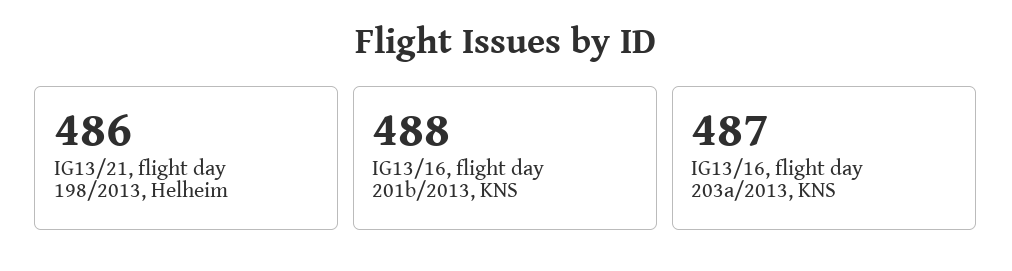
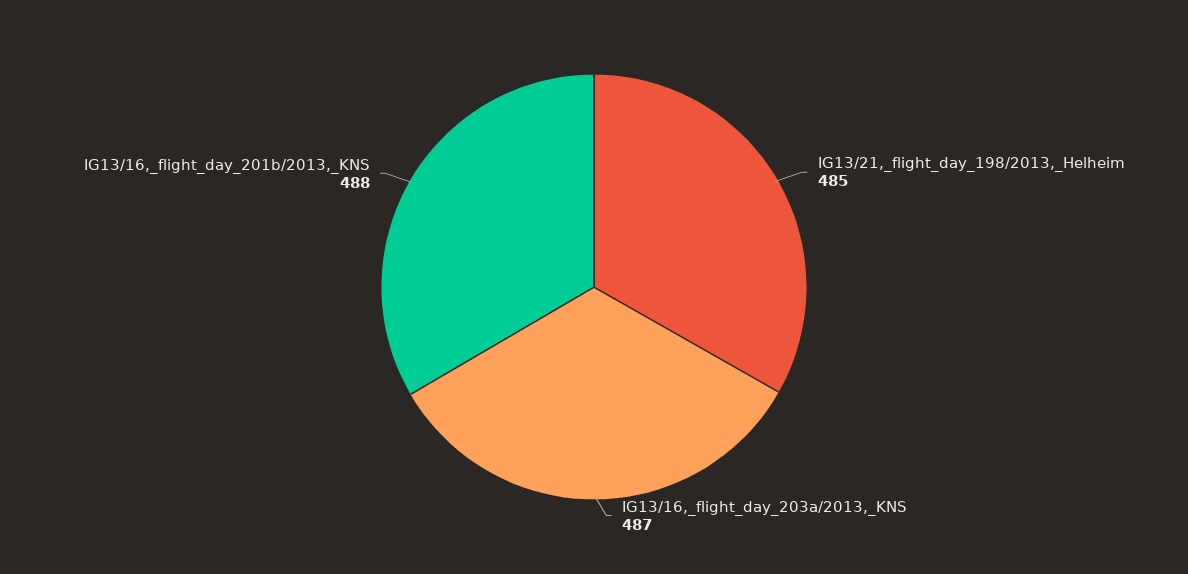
IG13/21, flight day 198/2013, Helheim: 486 -> 485

